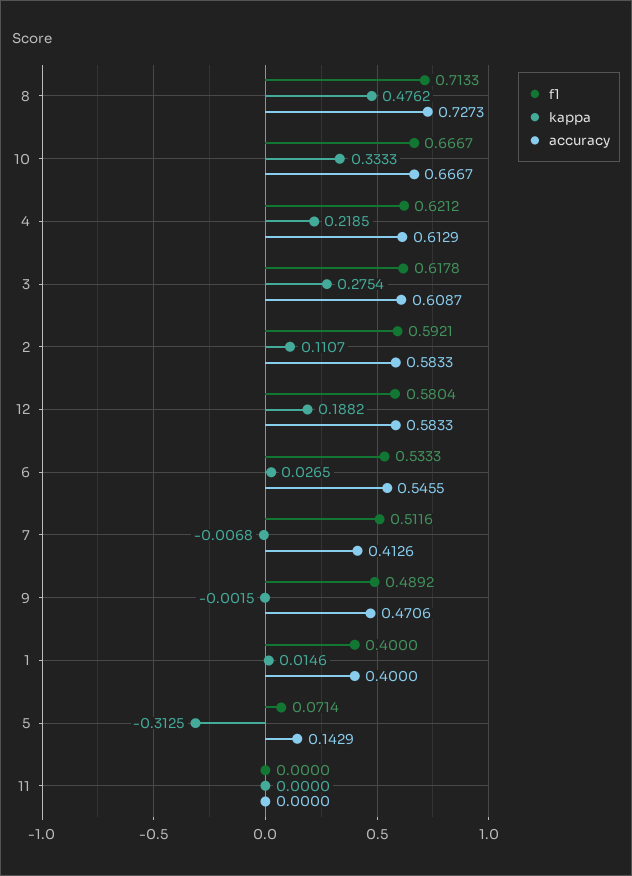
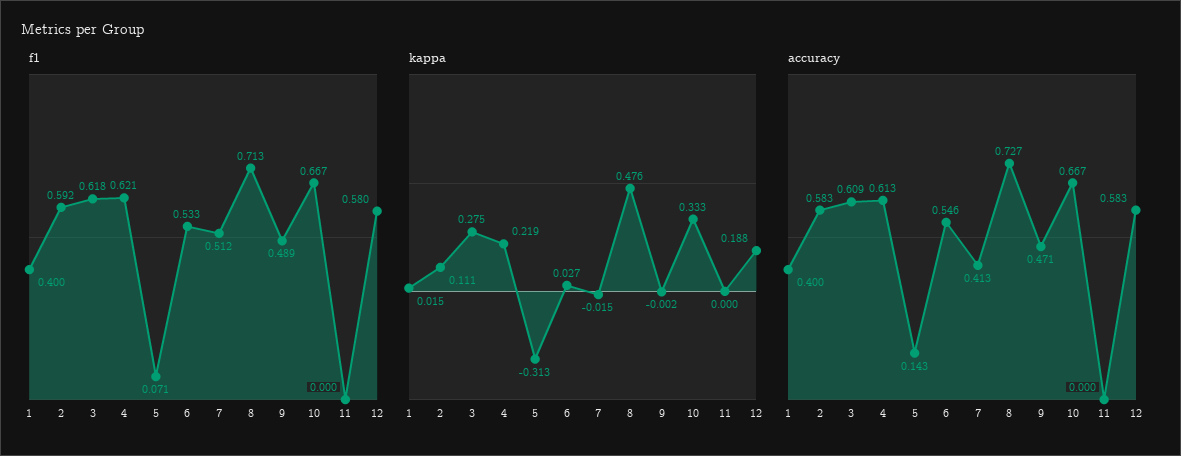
kappa, 7: -0.0068 -> -0.015

